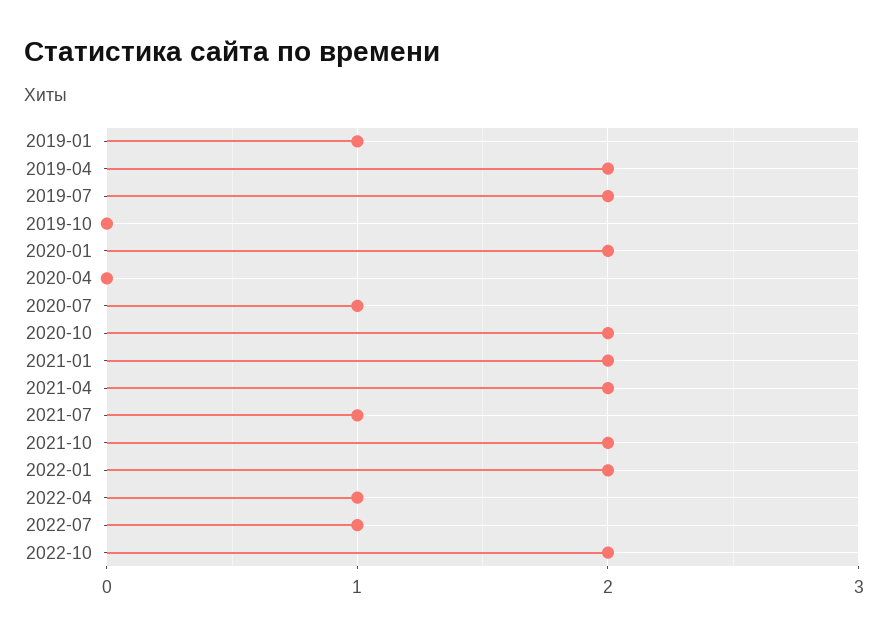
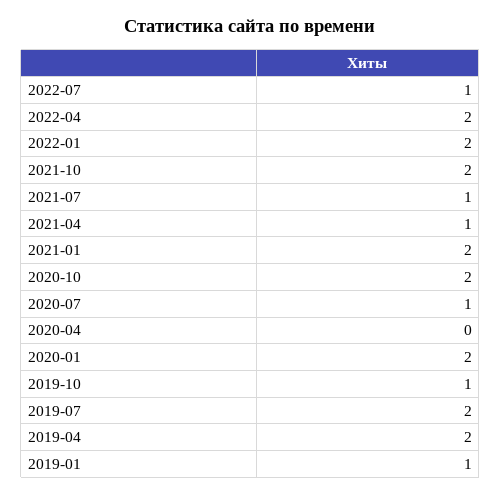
2019-10: 0 -> 1
2021-04: 2 -> 1
2022-04: 1 -> 2
2022-10: 2 -> none

